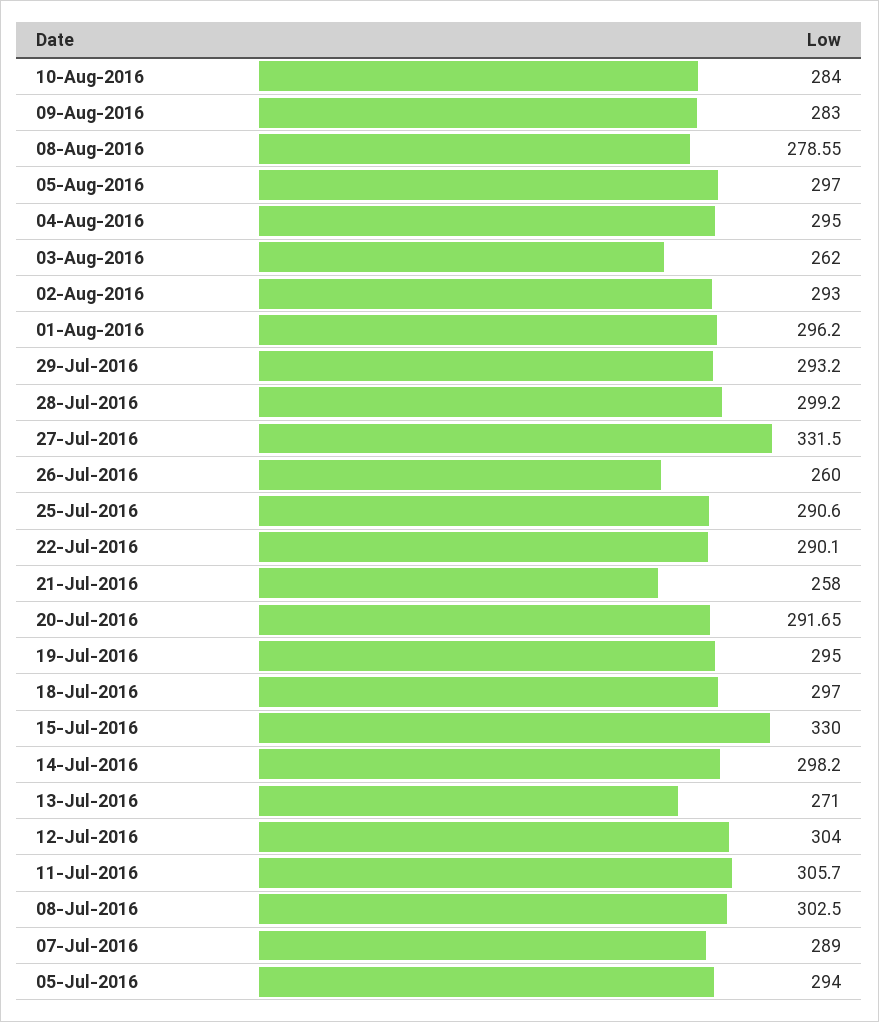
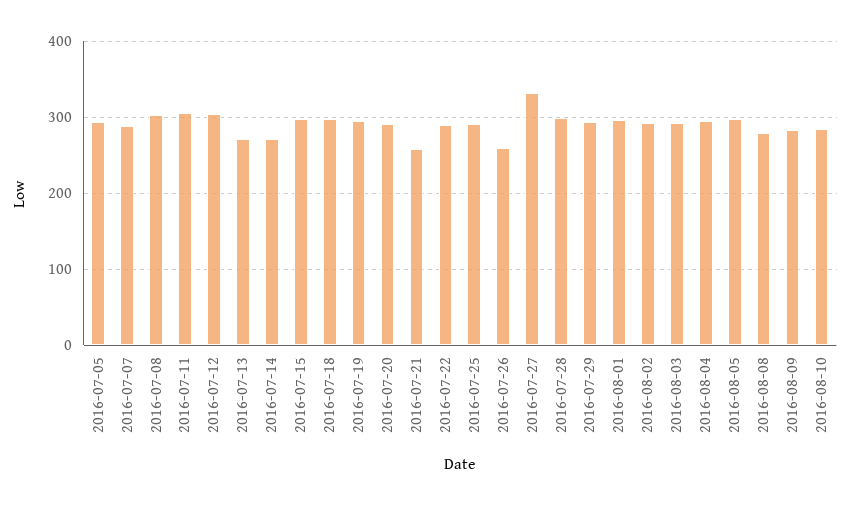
03-Aug-2016: 262 -> 290
15-Jul-2016: 330 -> 300
14-Jul-2016: 298.2 -> 270

